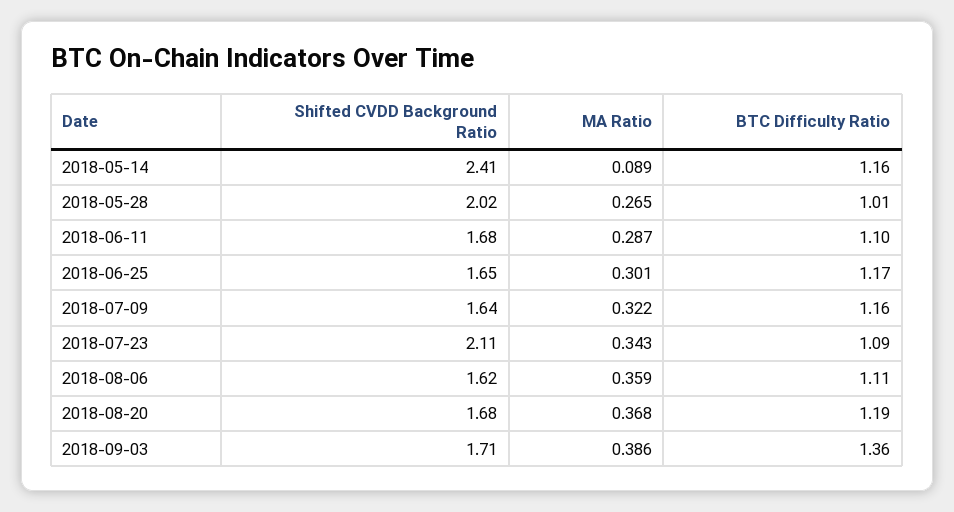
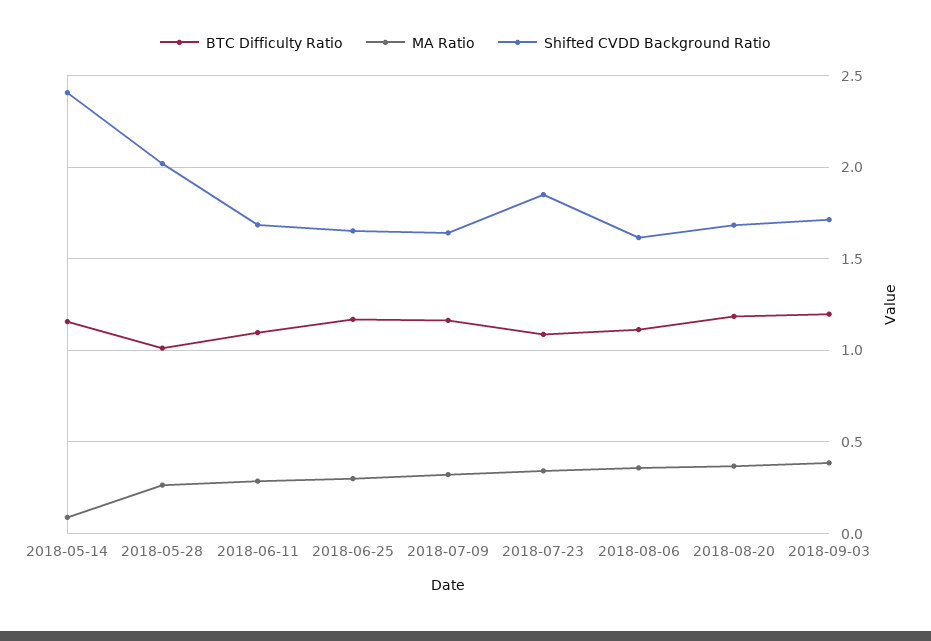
Shifted CVDD Background Ratio, 2018-07-23: 2.11 -> 1.85
BTC Difficulty Ratio, 2018-09-03: 1.36 -> 1.2

